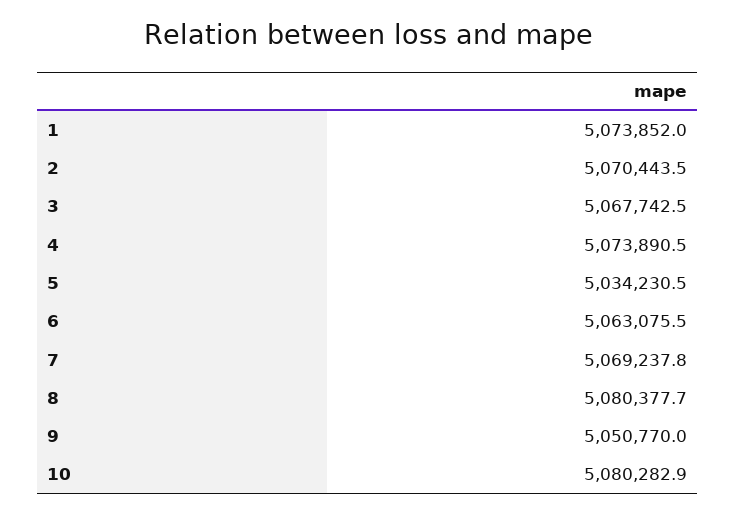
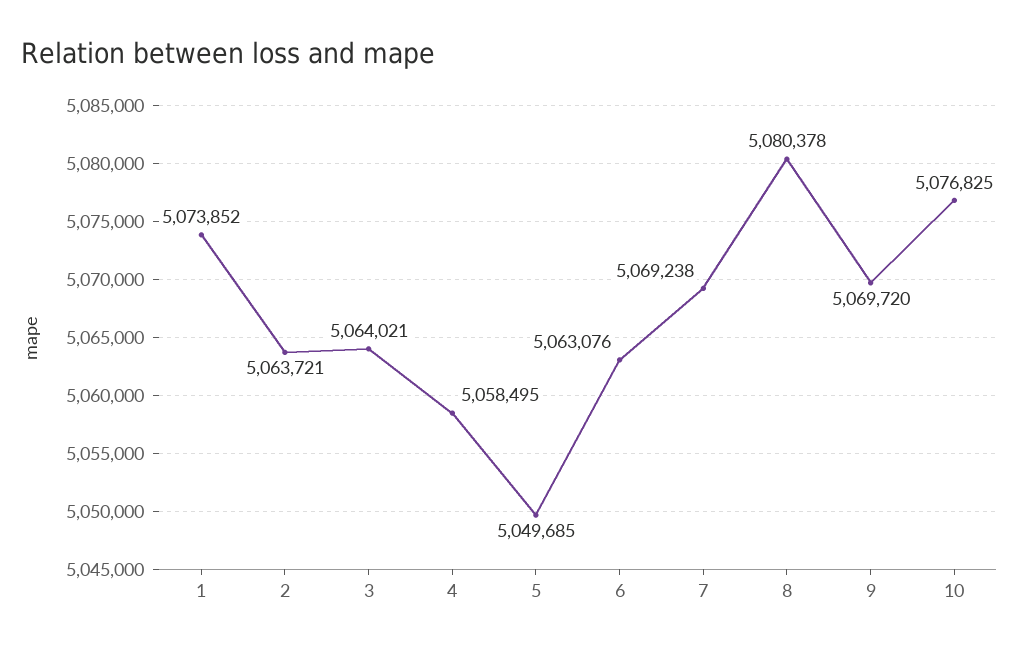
2: 5070443.5 -> 5063721
3: 5067742.5 -> 5064021
4: 5073890.5 -> 5058495
5: 5034230.5 -> 5049685
9: 5050770 -> 5069720
10: 5080282.9 -> 5076825

